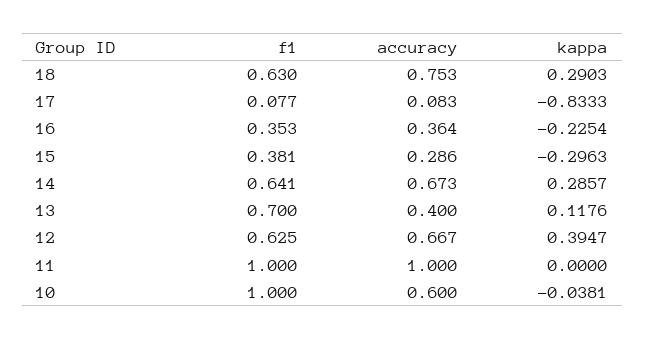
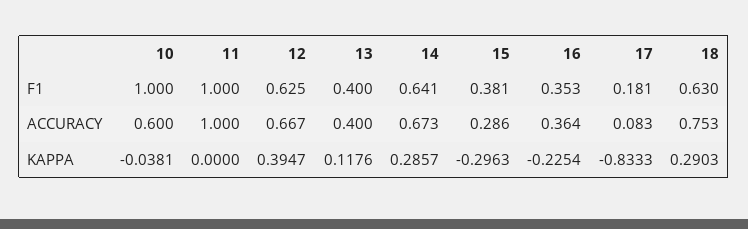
f1, 17: 0.077 -> 0.181
f1, 13: 0.7 -> 0.4

